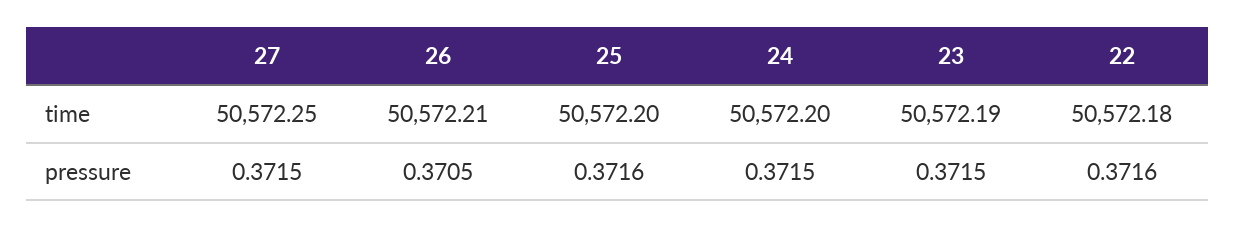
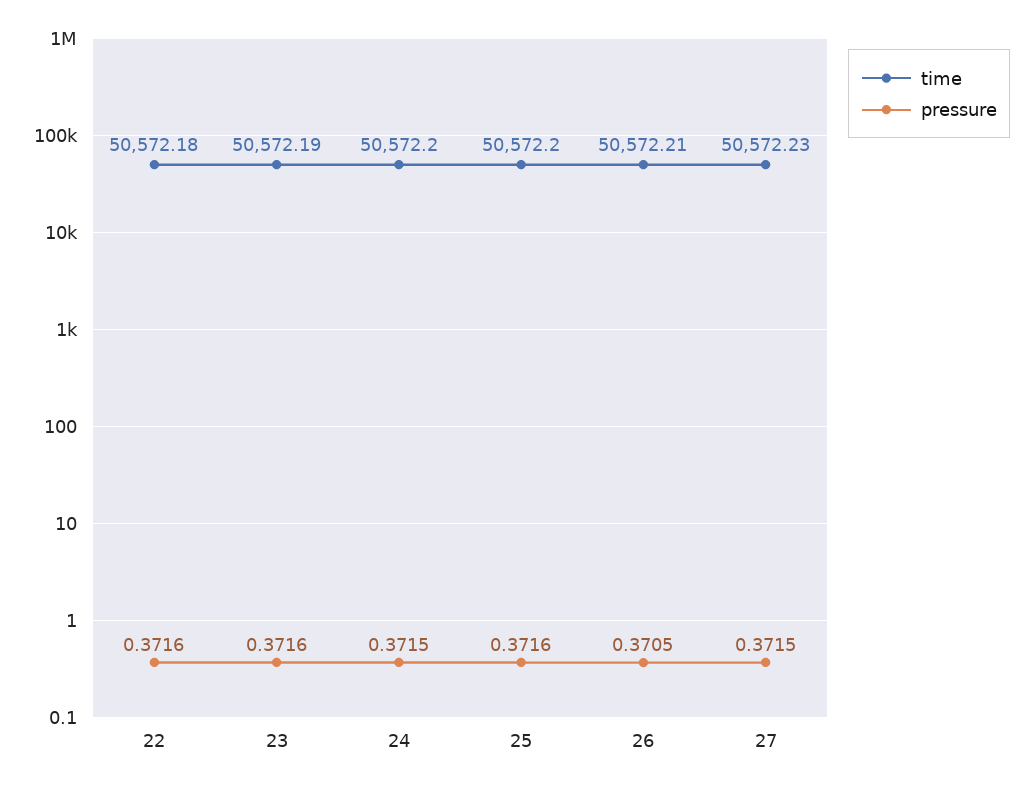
time, 27: 50572.25 -> 50572.23
pressure, 23: 0.3715 -> 0.3716

